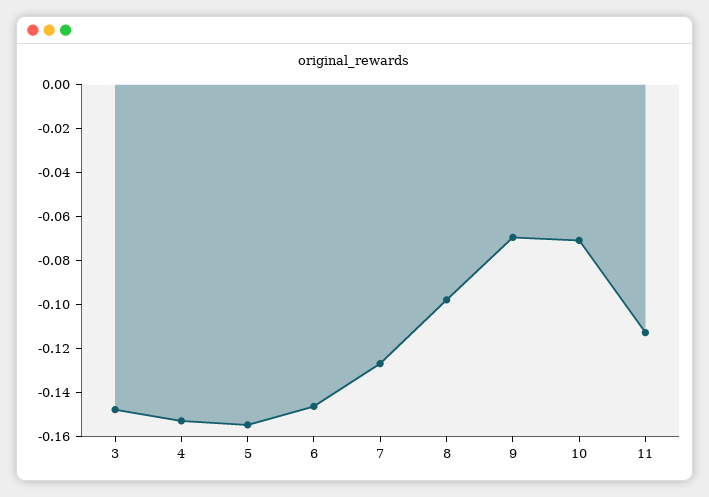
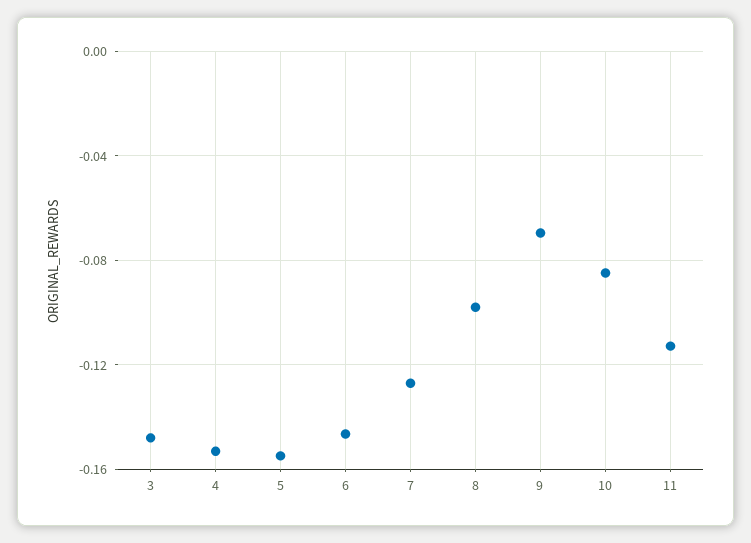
10: -0.07 -> -0.085

